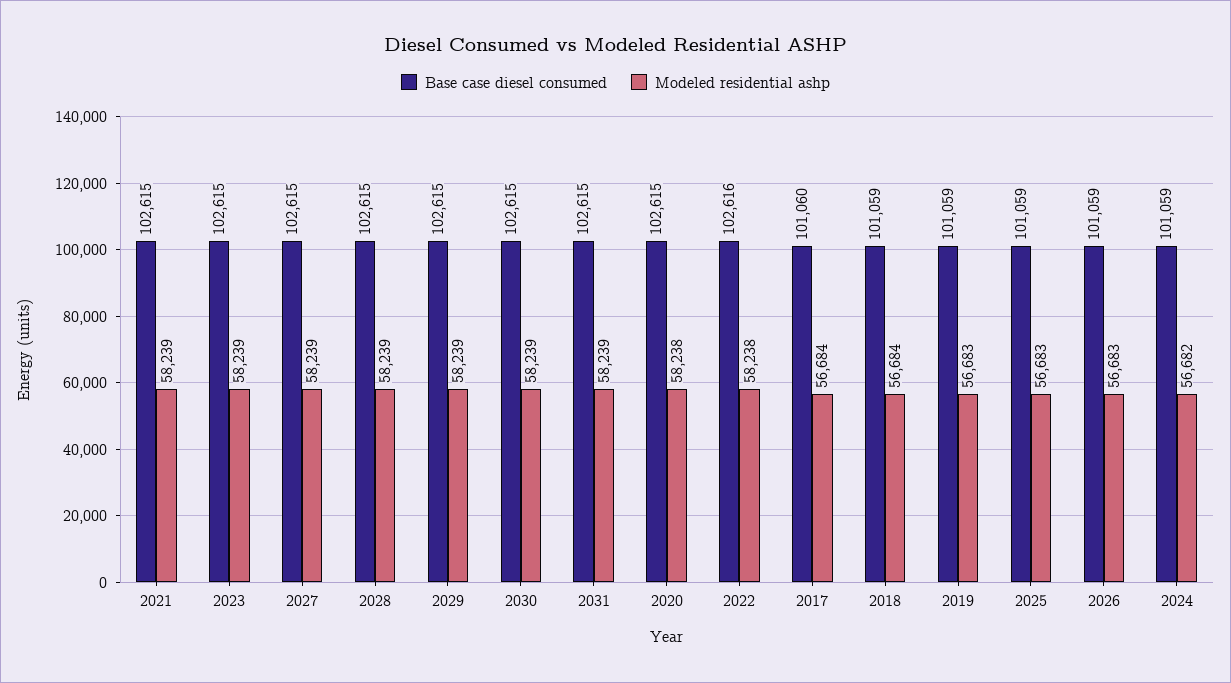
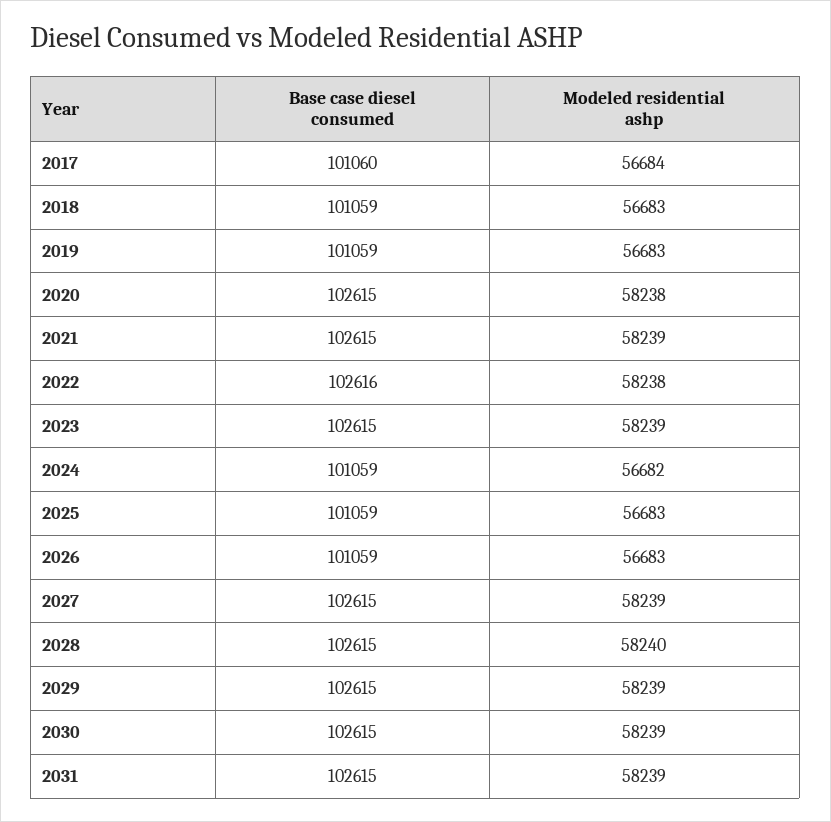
Modeled residential ashp, 2028: 58239 -> 58240
Modeled residential ashp, 2018: 56684 -> 56683

